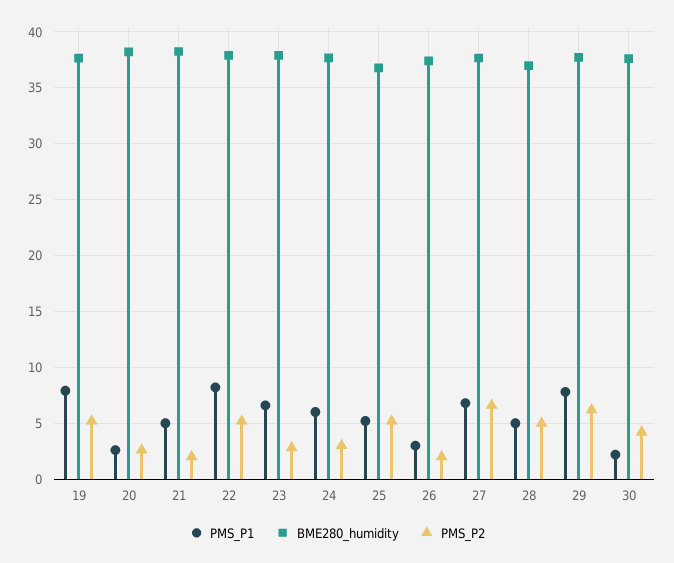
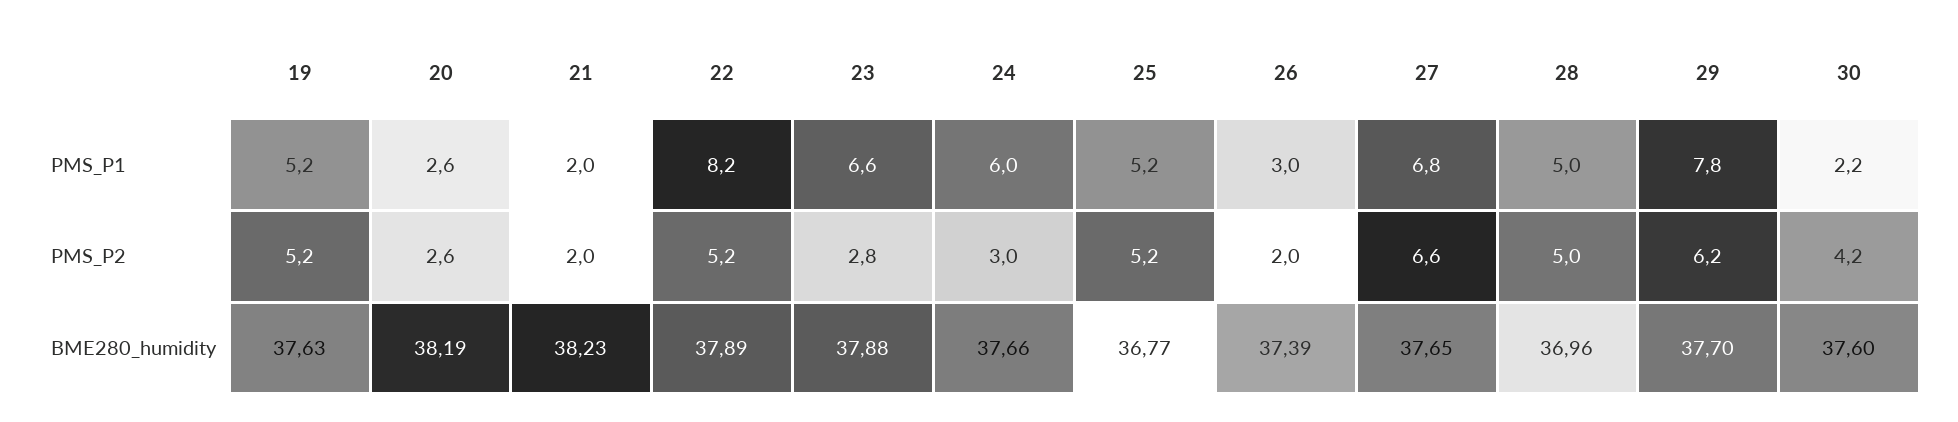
PMS_P1, 19: 8 -> 5.2
PMS_P1, 21: 5 -> 2

